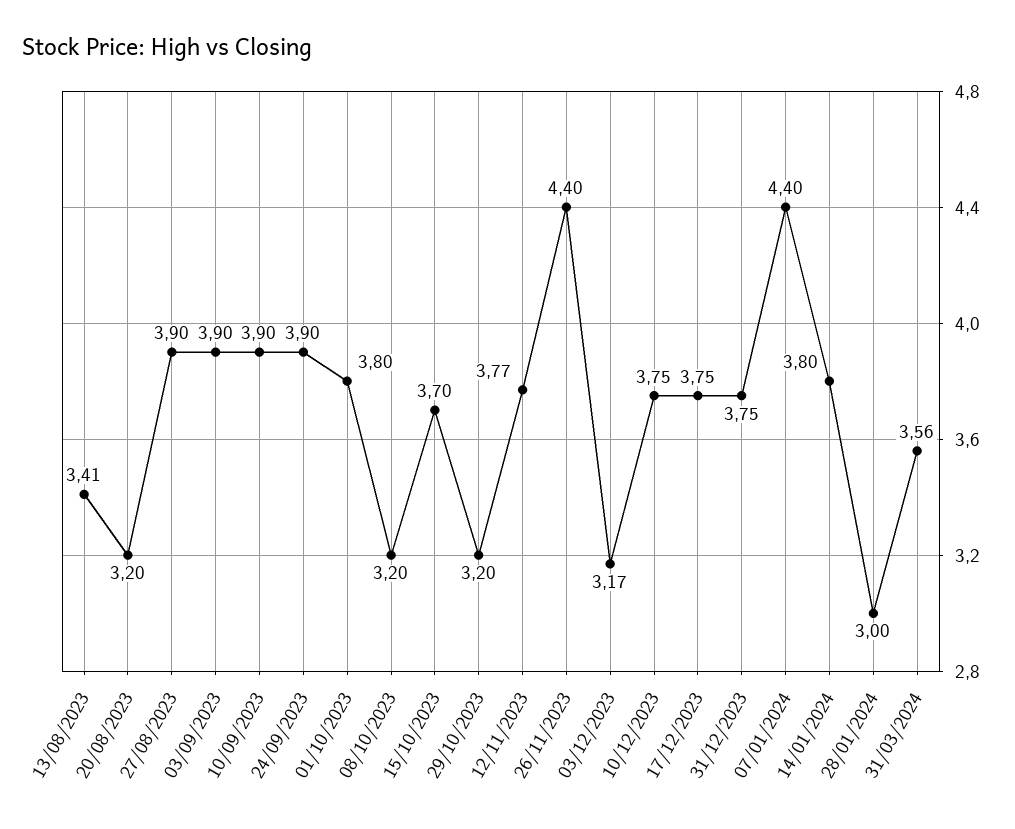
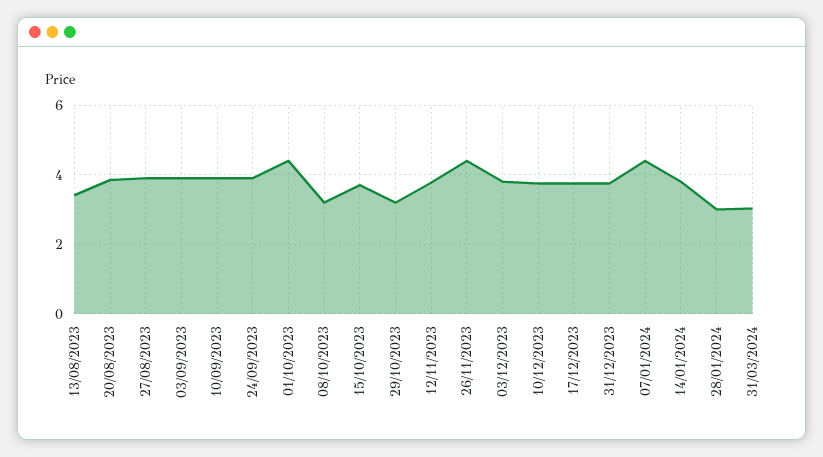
20/08/2023: 3.2 -> 3.8
01/10/2023: 3.8 -> 4.4
03/12/2023: 3.17 -> 3.8
31/03/2024: 3.56 -> 3

